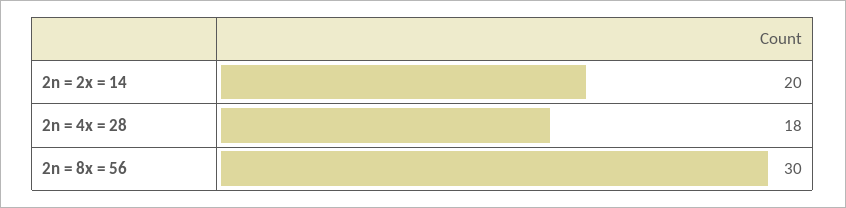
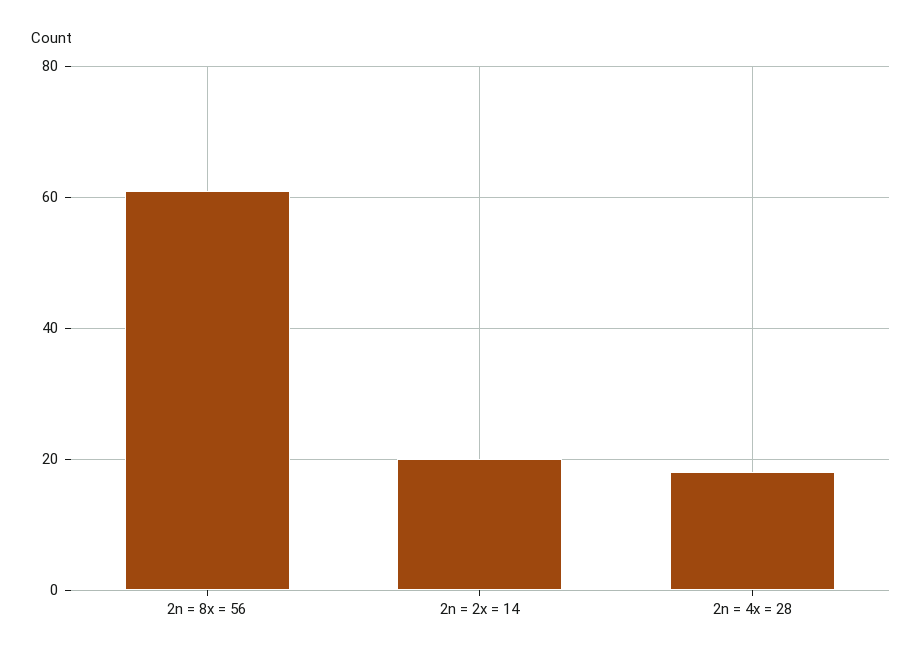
2n = 8x = 56: 30 -> 60

